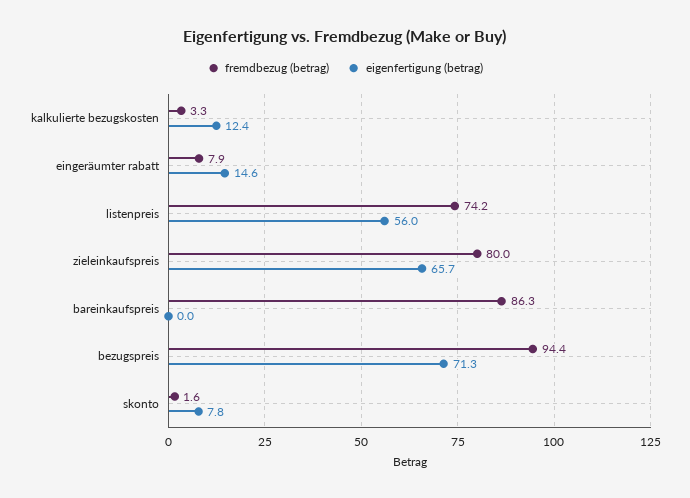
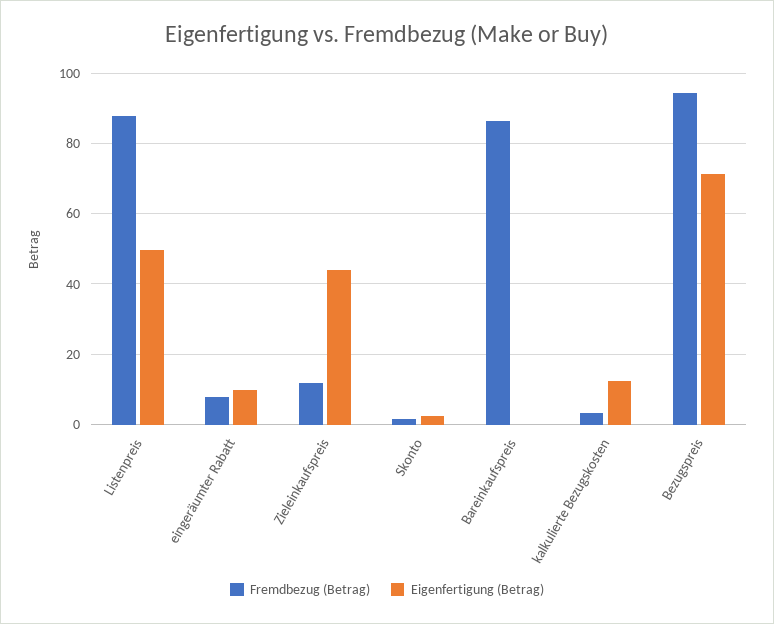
eigenfertigung (betrag), eingeräumter rabatt: 14.6 -> 10
fremdbezug (betrag), listenpreis: 74.2 -> 88
eigenfertigung (betrag), listenpreis: 56 -> 50
fremdbezug (betrag), zieleinkaufspreis: 80 -> 12
eigenfertigung (betrag), zieleinkaufspreis: 65.7 -> 44
eigenfertigung (betrag), skonto: 7.8 -> 2

